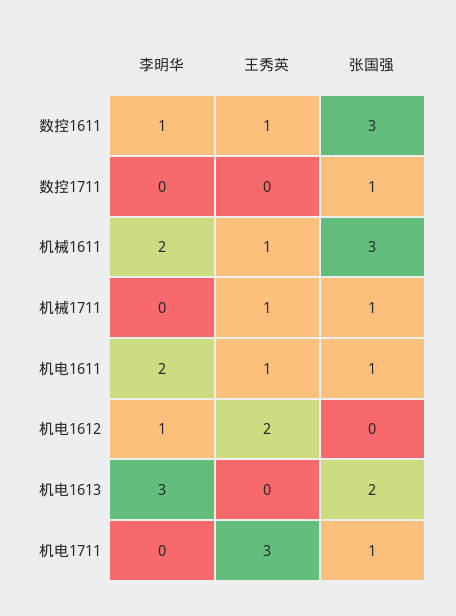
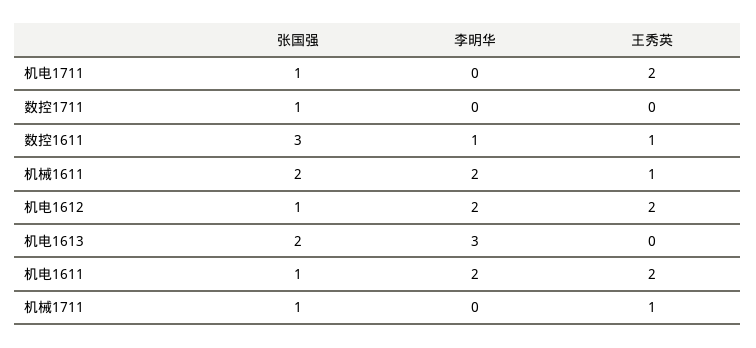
张国强, 机械1611: 3 -> 2
王秀英, 机电1611: 1 -> 2
李明华, 机电1612: 1 -> 2
张国强, 机电1612: 0 -> 1
王秀英, 机电1711: 3 -> 2

